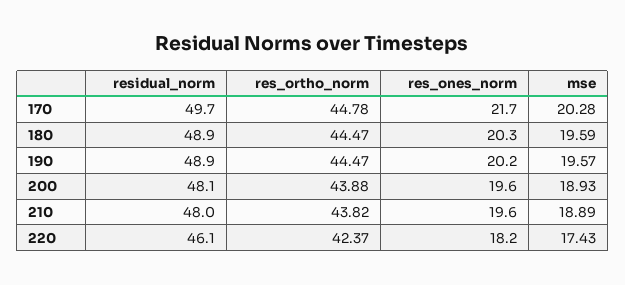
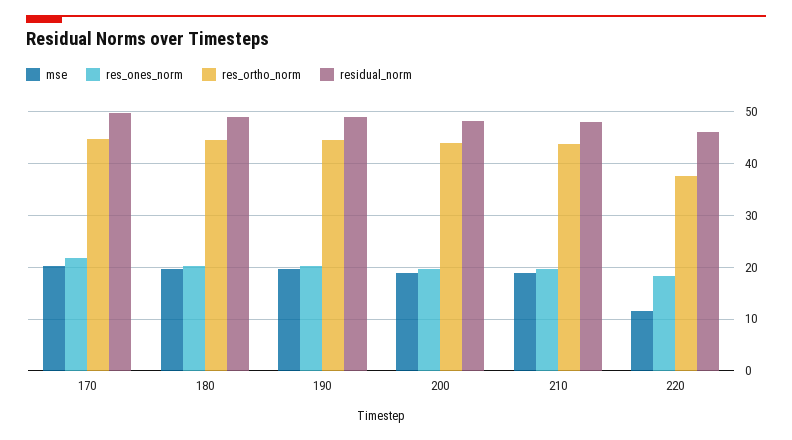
res_ortho_norm, 220: 42.37 -> 38
mse, 220: 17.43 -> 12

